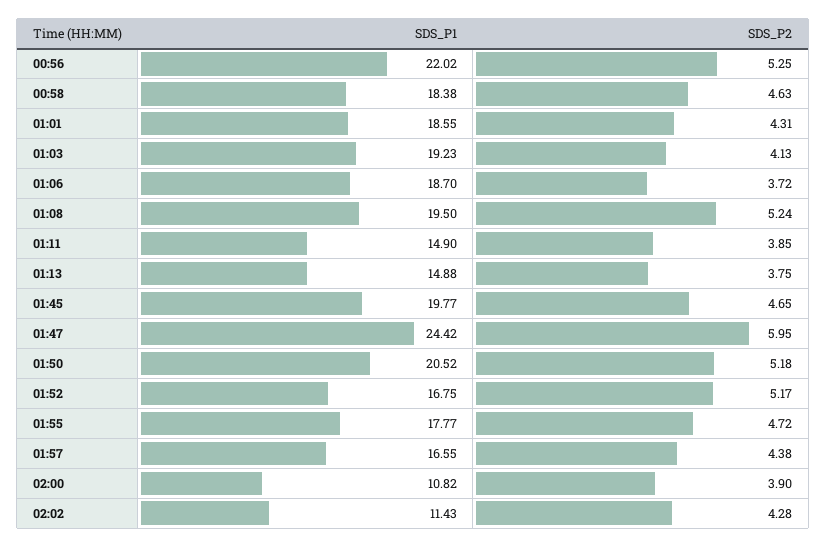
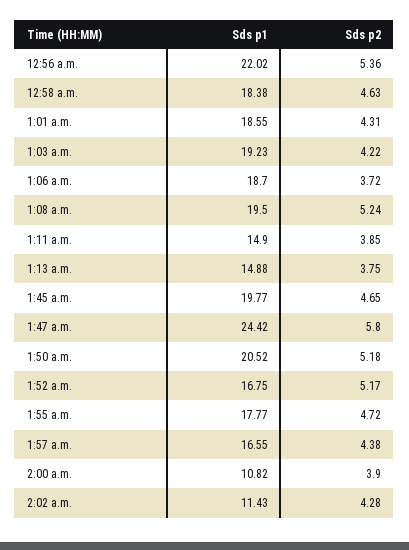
SDS_P2, 00:56: 5.25 -> 5.36
SDS_P2, 01:03: 4.13 -> 4.22
SDS_P2, 01:47: 5.95 -> 5.8

